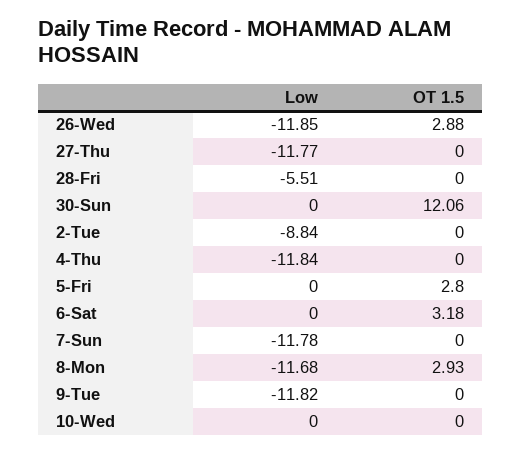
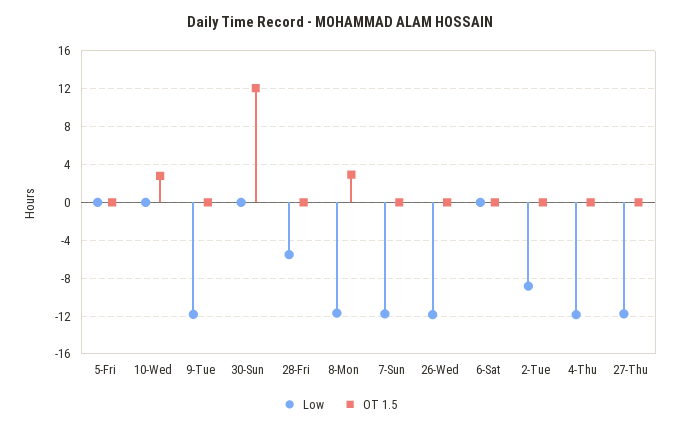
OT 1.5, 26-Wed: 2.88 -> 0
OT 1.5, 5-Fri: 2.8 -> 0
OT 1.5, 6-Sat: 3.18 -> 0
OT 1.5, 10-Wed: 0 -> 3

